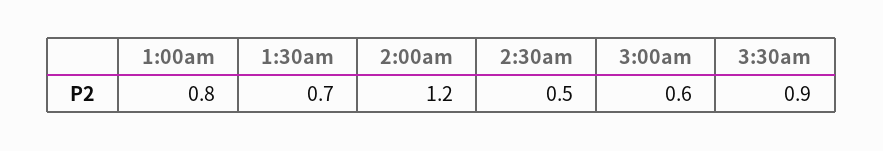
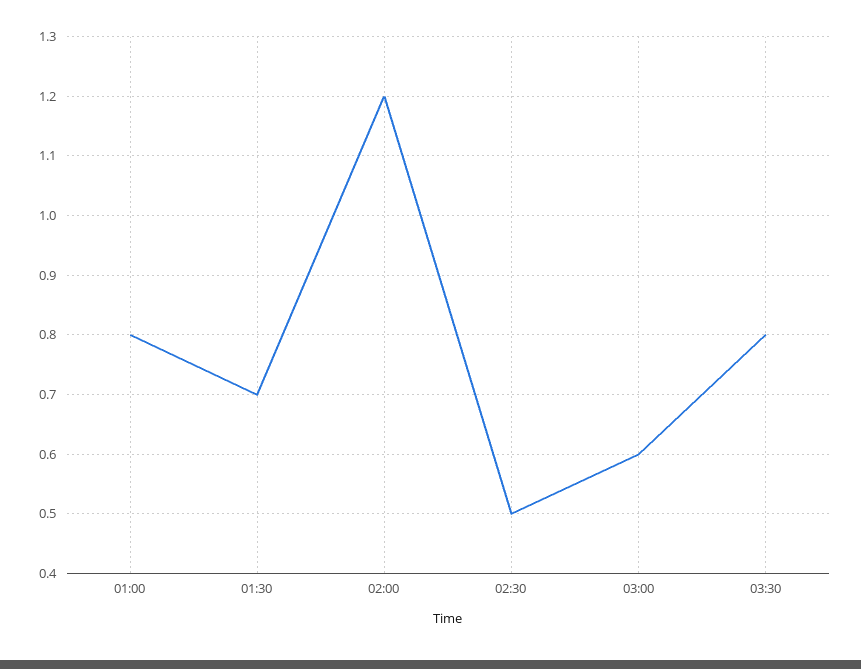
3:30am: 0.9 -> 0.8

